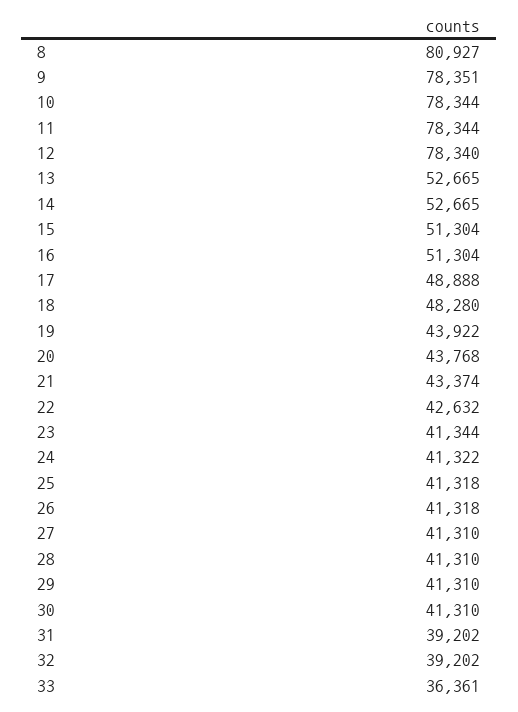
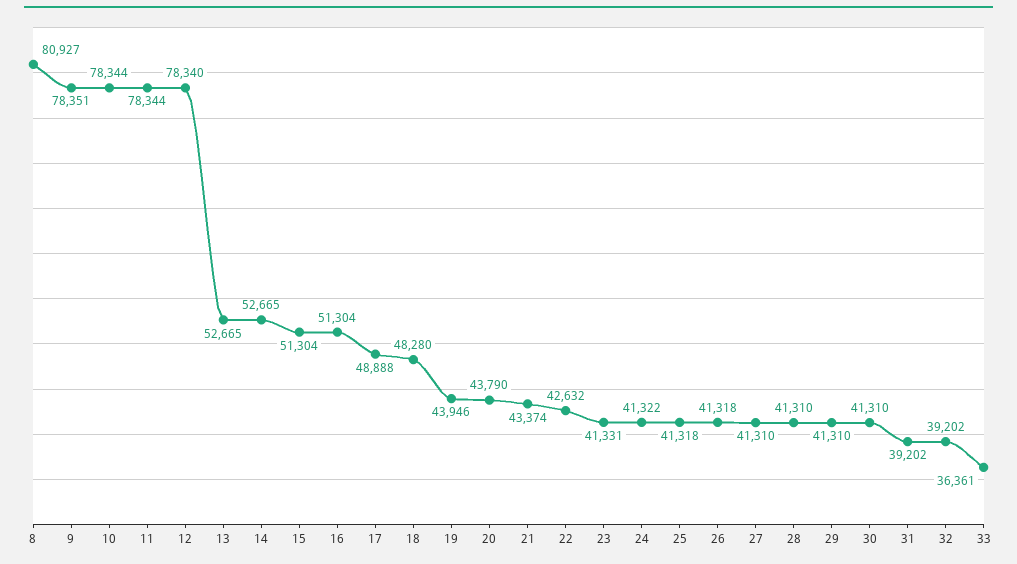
19: 43922 -> 43946
20: 43768 -> 43790
23: 41344 -> 41331

